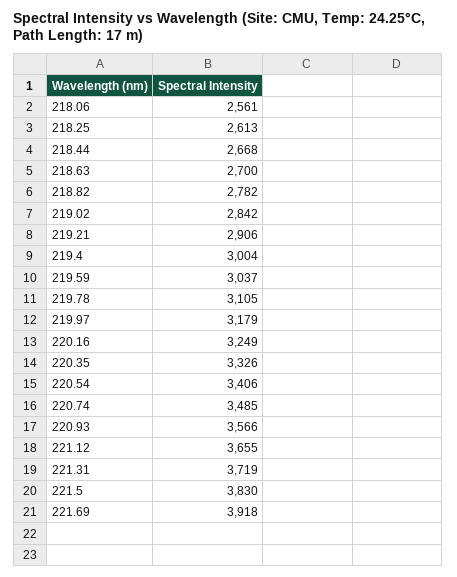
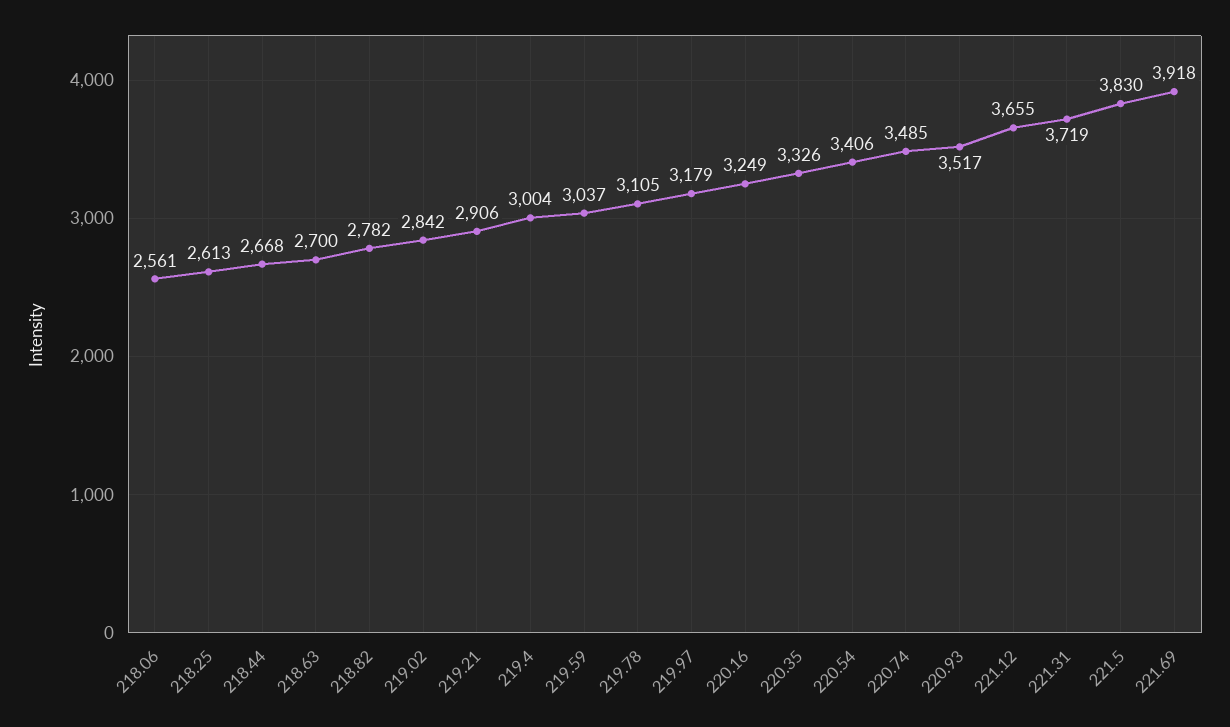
220.93: 3566 -> 3517

